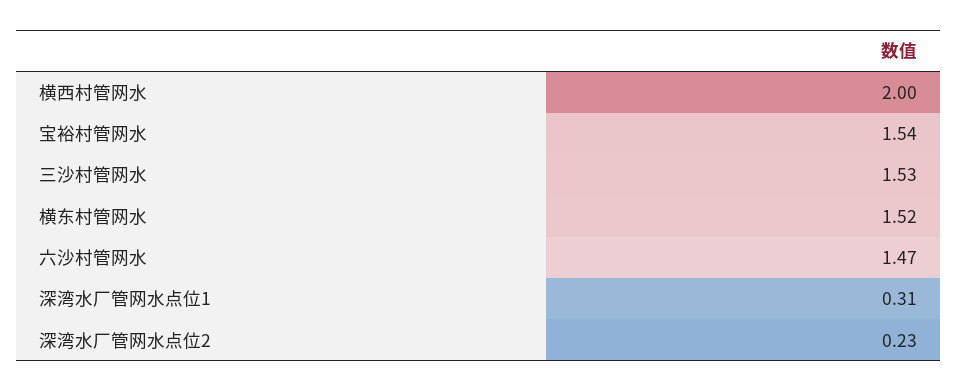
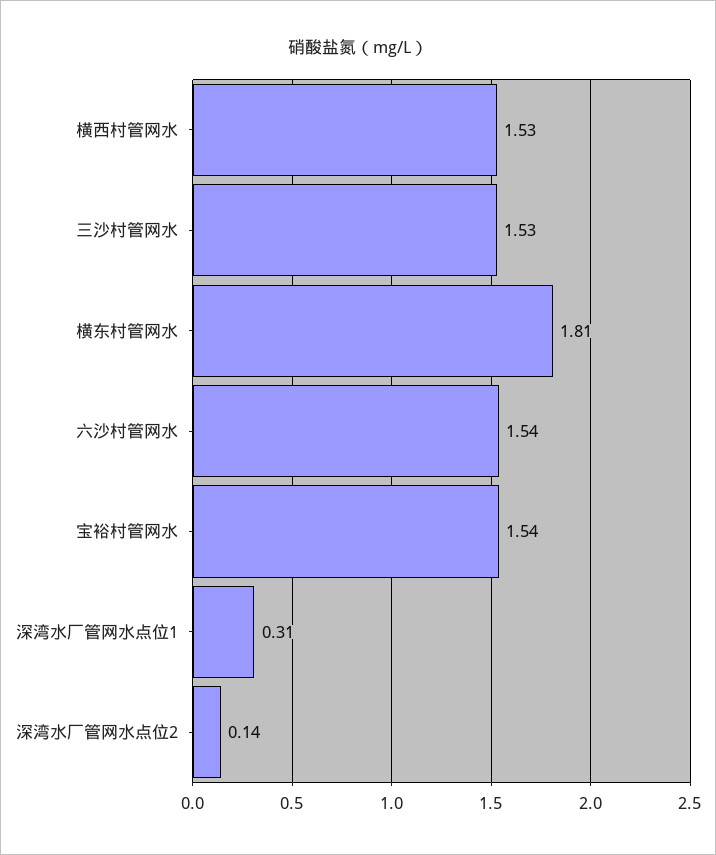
横西村管网水: 2 -> 1.53
横东村管网水: 1.52 -> 1.81
六沙村管网水: 1.47 -> 1.54
深湾水厂管网水点位2: 0.23 -> 0.14

